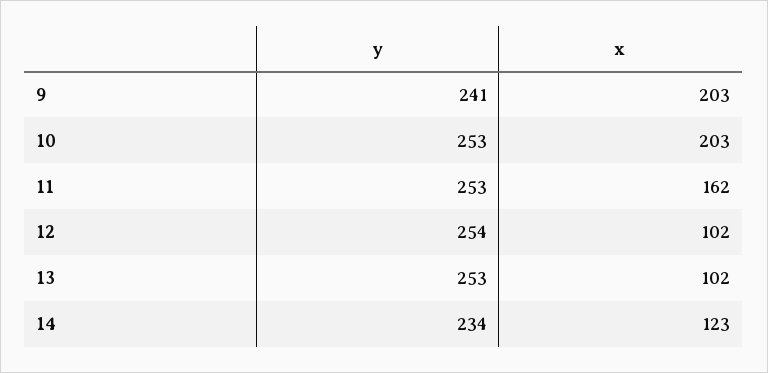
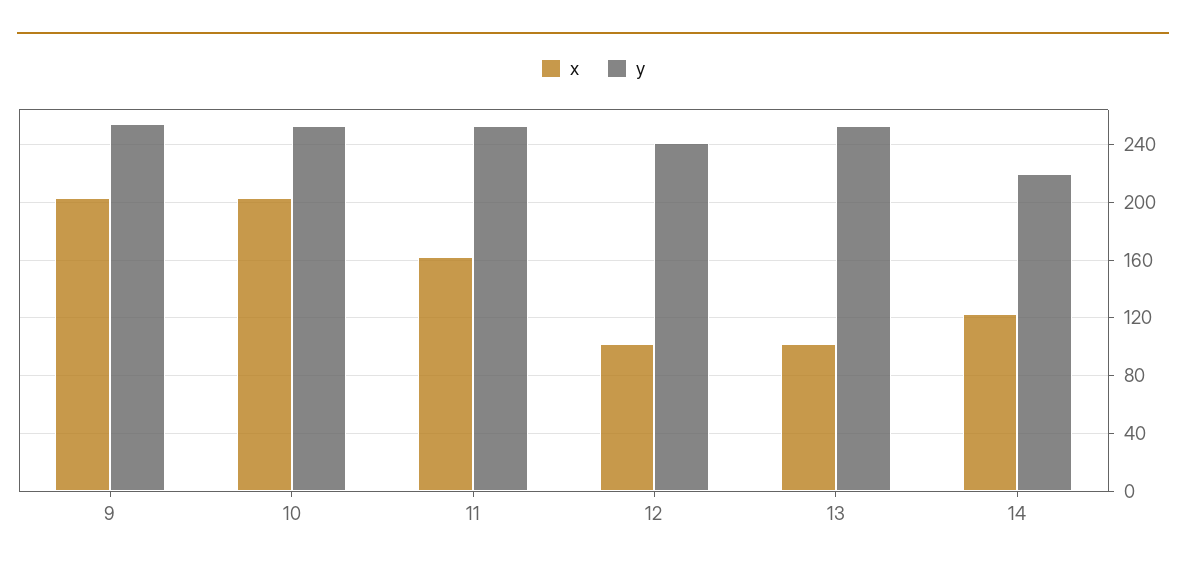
y, 9: 241 -> 255
y, 12: 254 -> 240
y, 14: 234 -> 220

